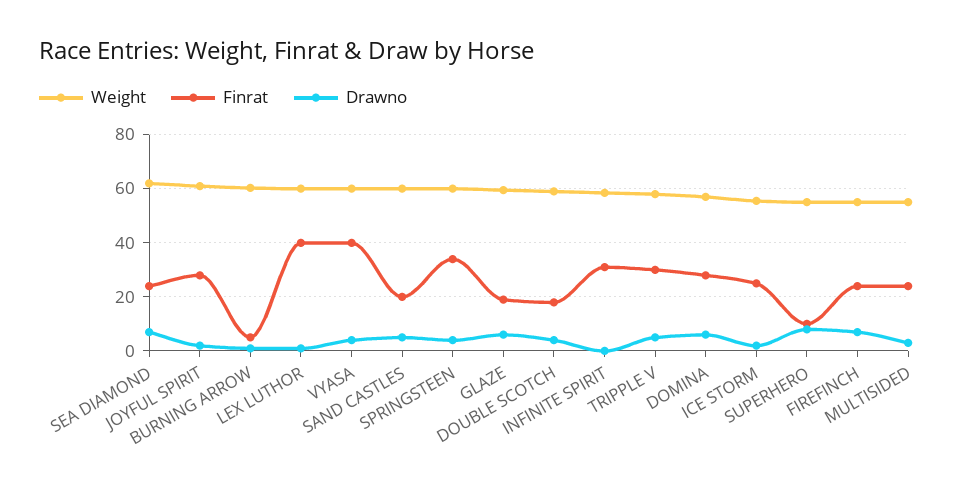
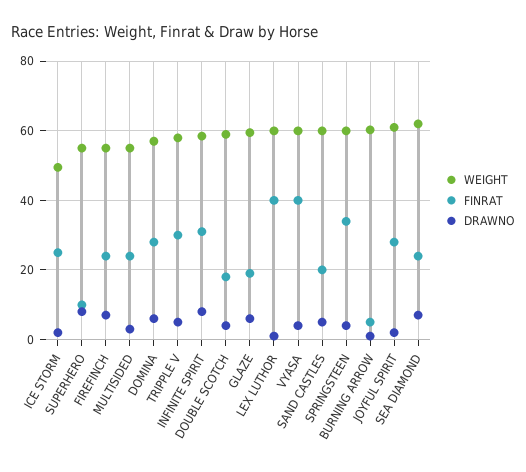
Drawno, INFINITE SPIRIT: 0 -> 8
Weight, ICE STORM: 55 -> 50

